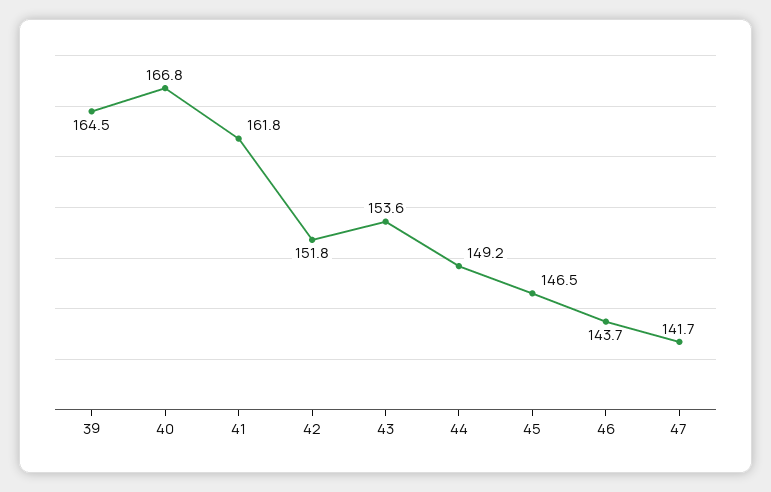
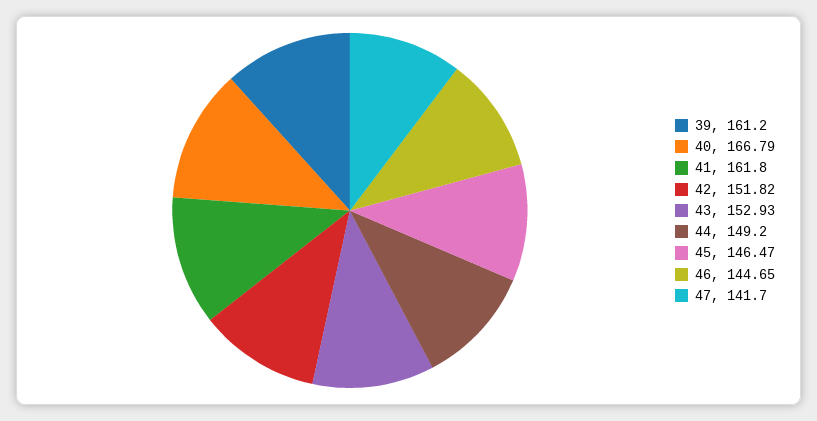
39: 164.5 -> 161.2
43: 153.6 -> 152.93
46: 143.7 -> 144.65

